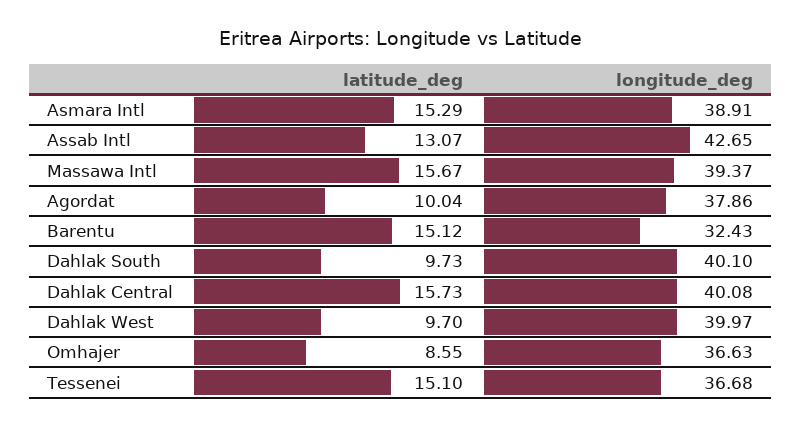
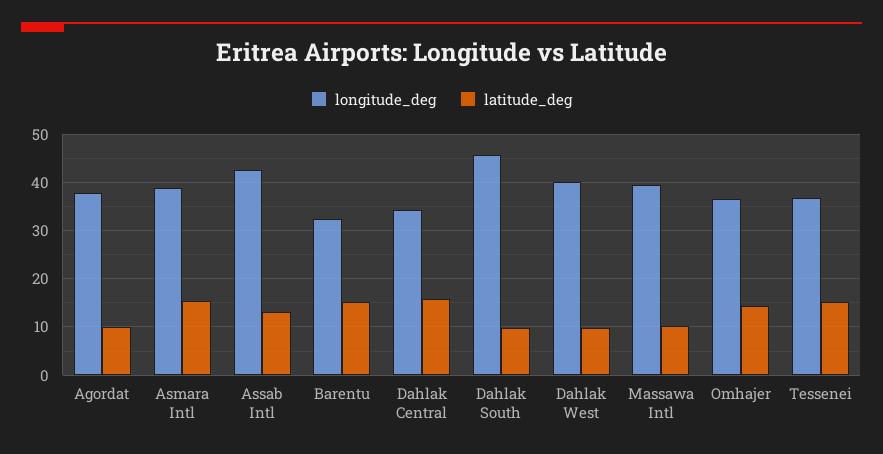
latitude_deg, Massawa Intl: 15.67 -> 10
longitude_deg, Dahlak South: 40.1 -> 46
longitude_deg, Dahlak Central: 40.08 -> 34
latitude_deg, Omhajer: 8.55 -> 14

